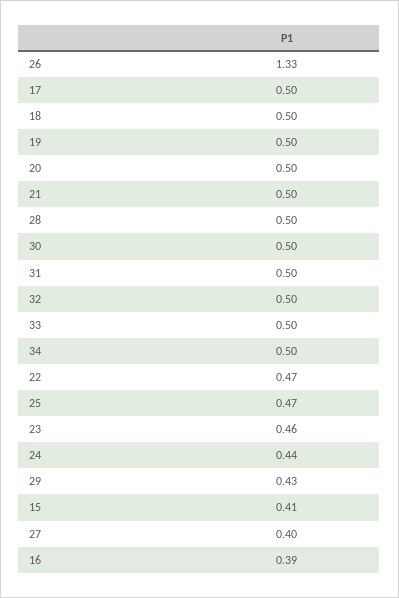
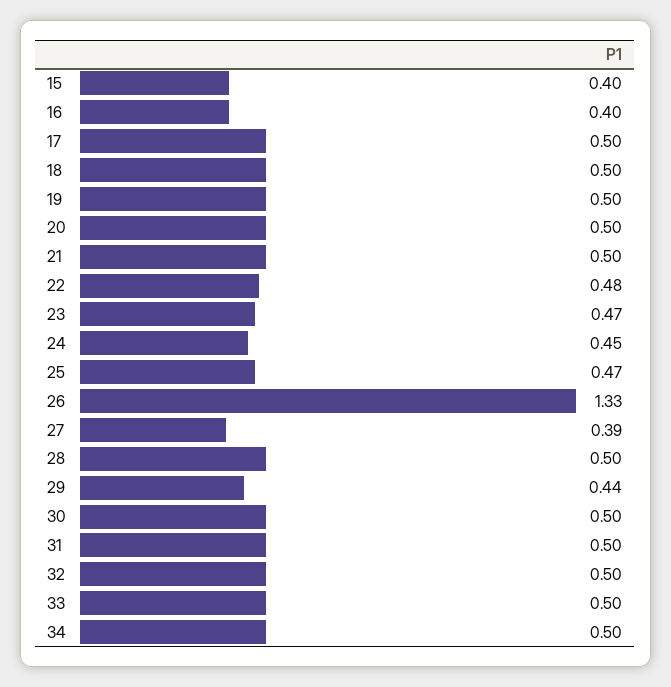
22: 0.47 -> 0.48
23: 0.46 -> 0.47
24: 0.44 -> 0.45
29: 0.43 -> 0.44
15: 0.41 -> 0.4
27: 0.4 -> 0.39
16: 0.39 -> 0.4

